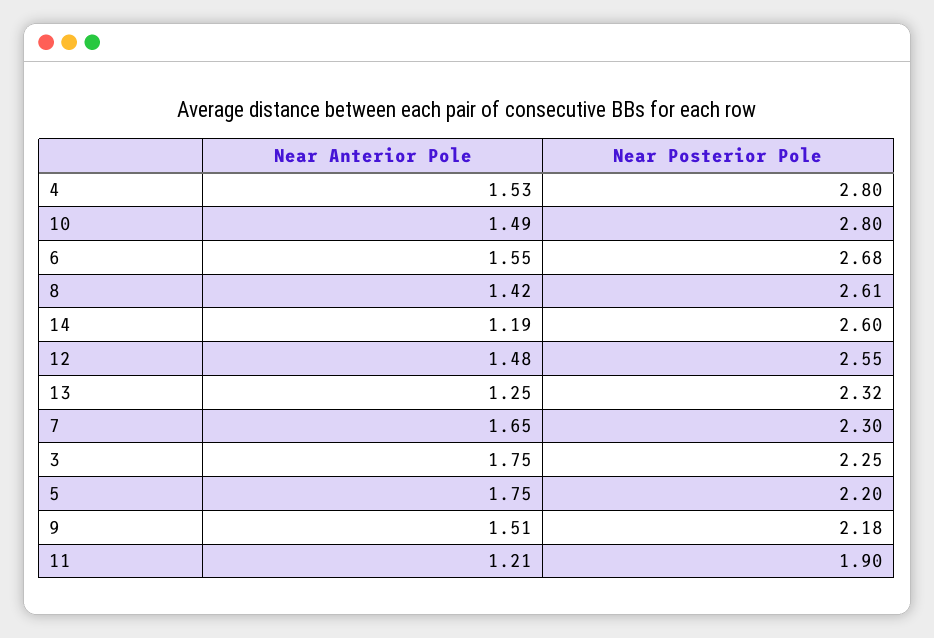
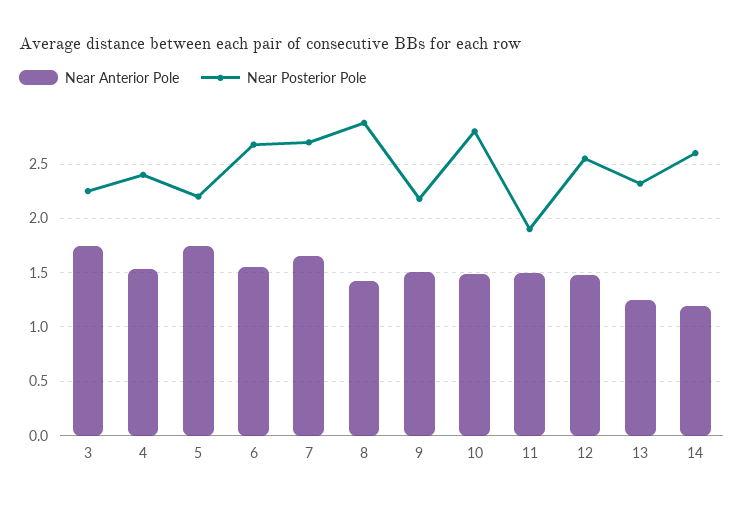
Near Posterior Pole, 4: 2.8 -> 2.4
Near Posterior Pole, 8: 2.61 -> 2.9
Near Posterior Pole, 7: 2.3 -> 2.7
Near Anterior Pole, 11: 1.21 -> 1.5

